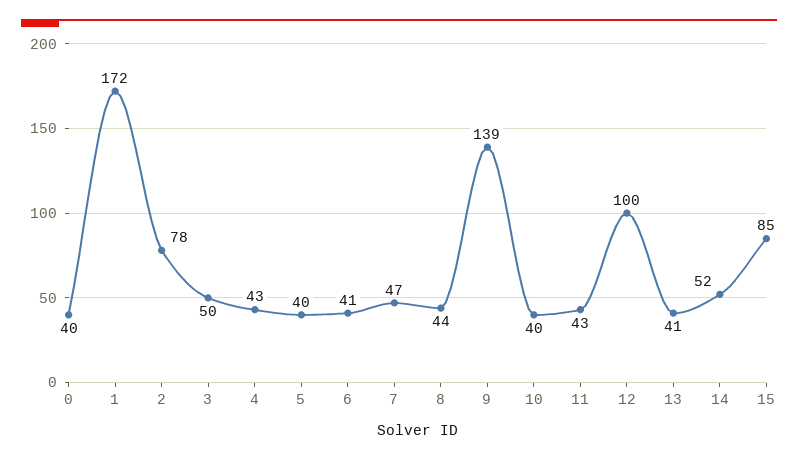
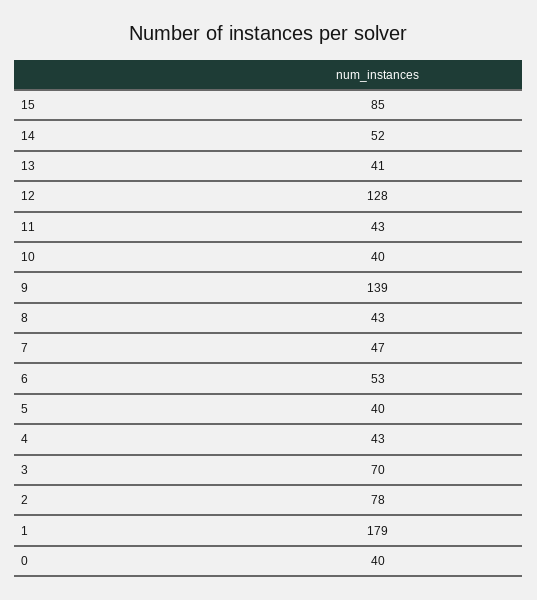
1: 172 -> 179
3: 50 -> 70
6: 41 -> 53
8: 44 -> 43
12: 100 -> 128

